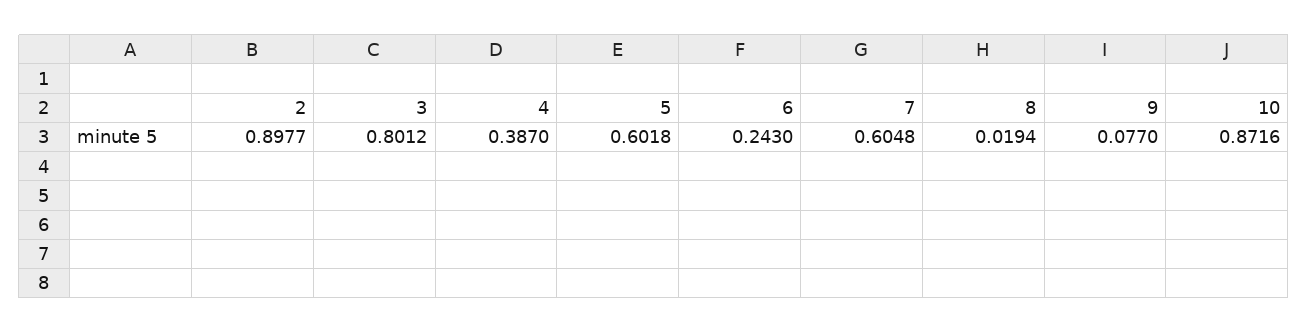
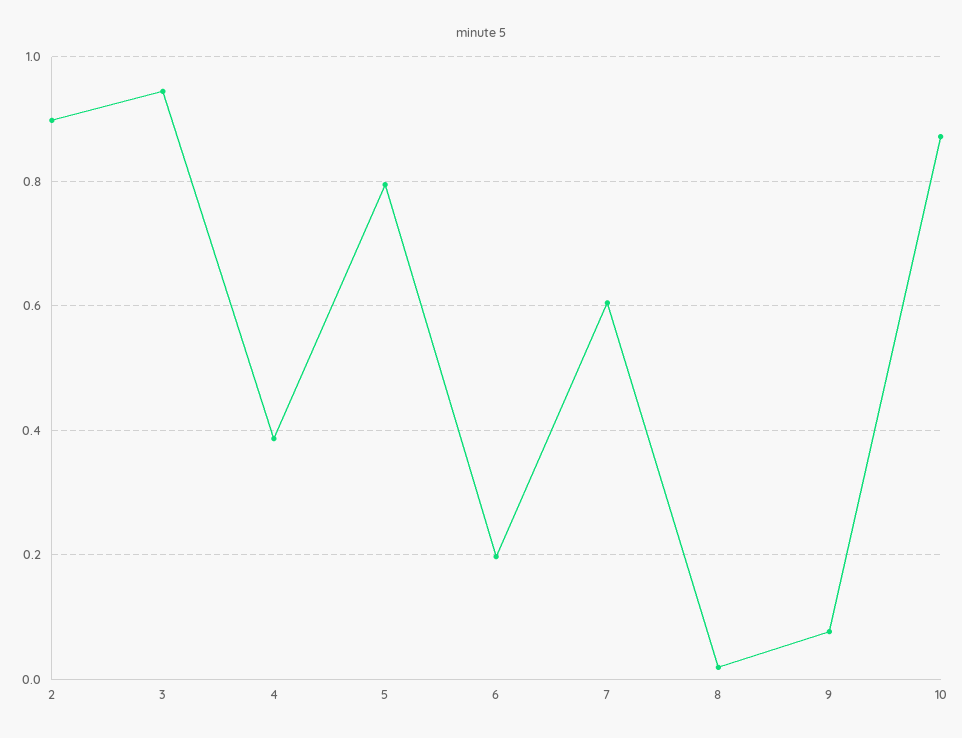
3: 0.8012 -> 0.94
5: 0.6018 -> 0.8
6: 0.243 -> 0.2

